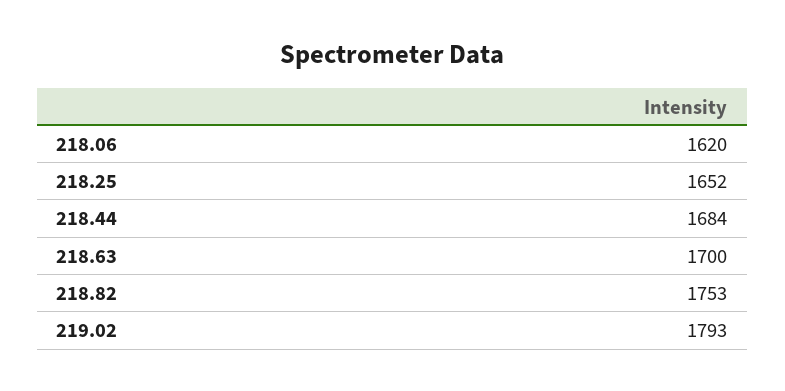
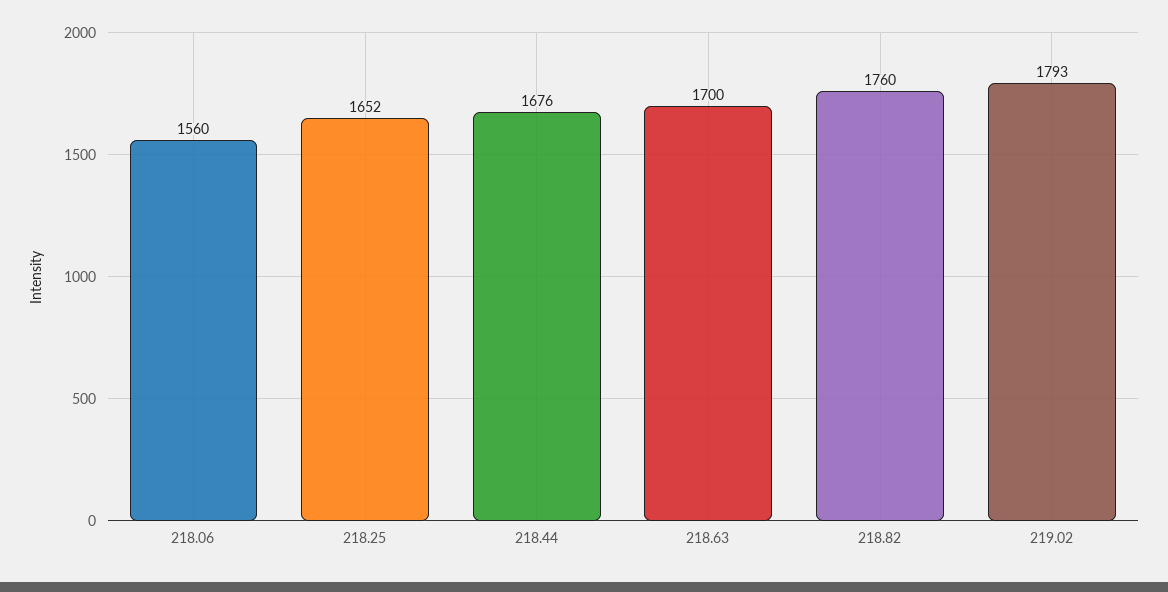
218.06: 1620 -> 1560
218.44: 1684 -> 1676
218.82: 1753 -> 1760

